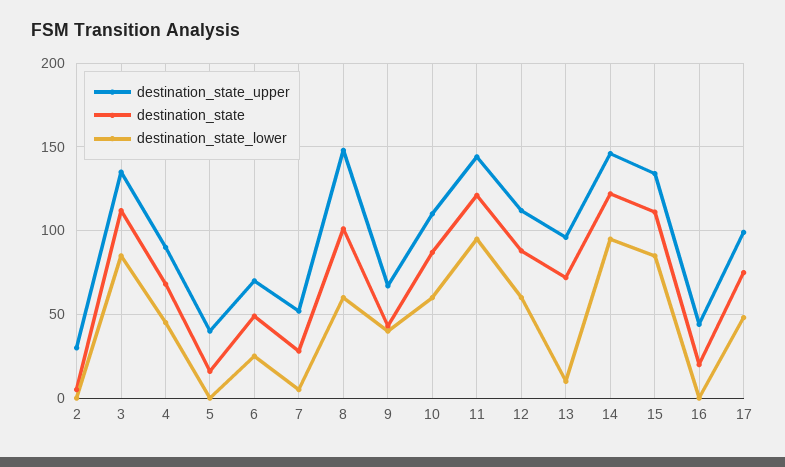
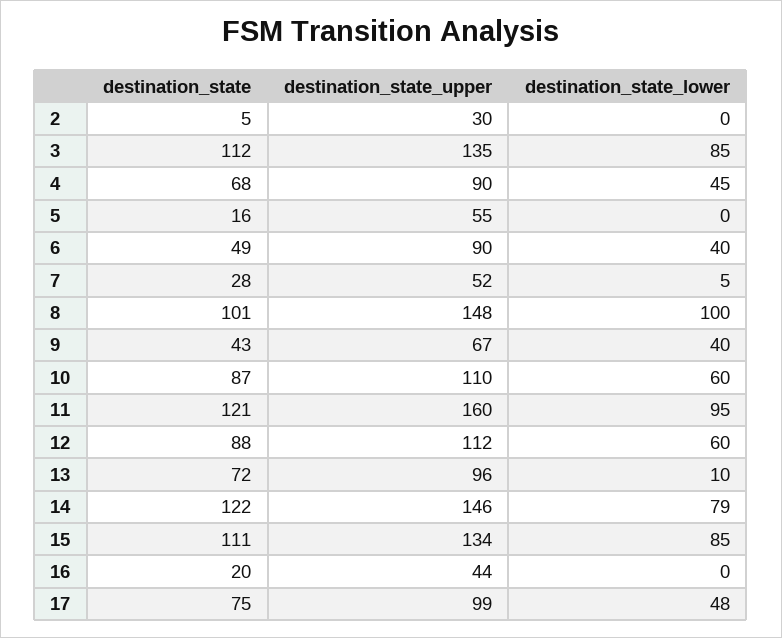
destination_state_upper, 5: 40 -> 55
destination_state_upper, 6: 70 -> 90
destination_state_lower, 6: 25 -> 40
destination_state_lower, 8: 60 -> 100
destination_state_upper, 11: 145 -> 160
destination_state_lower, 14: 95 -> 79

